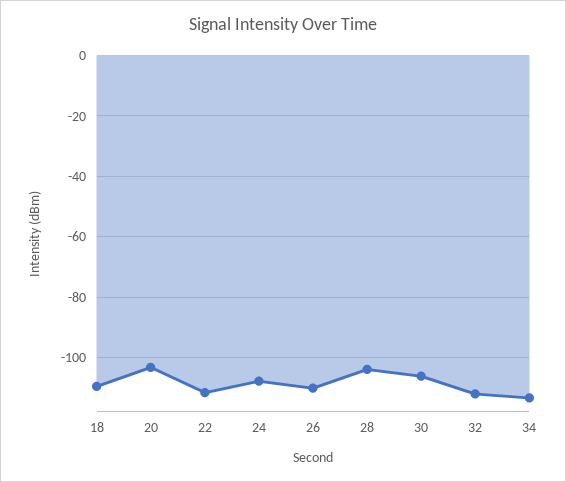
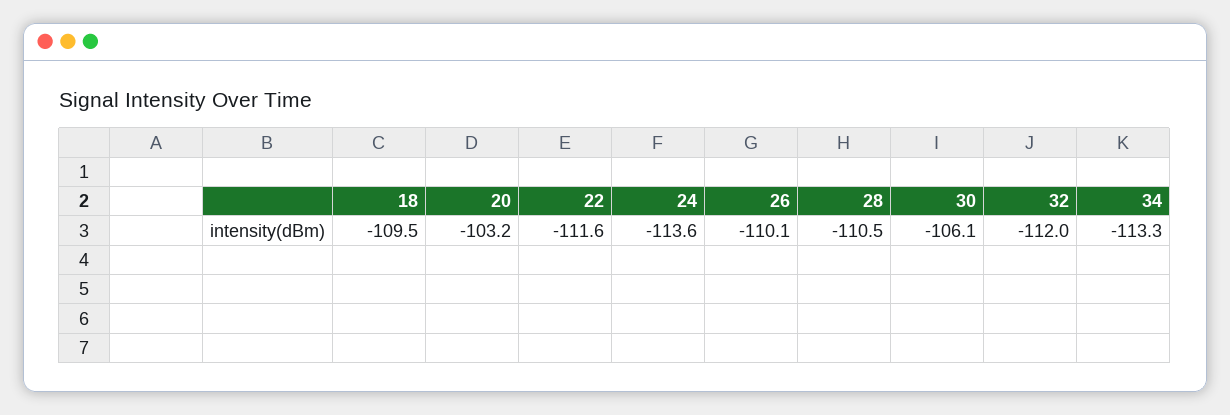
24: -108 -> -113.6
28: -104 -> -110.5

